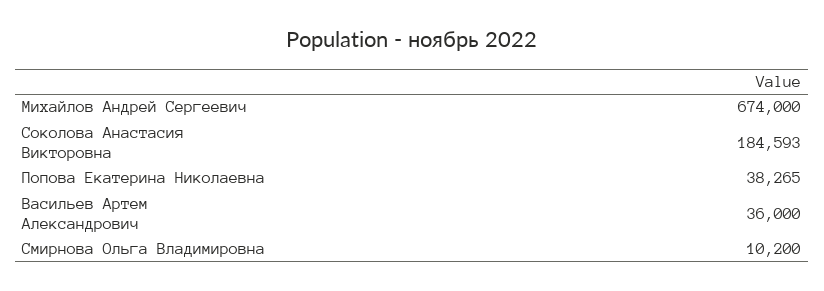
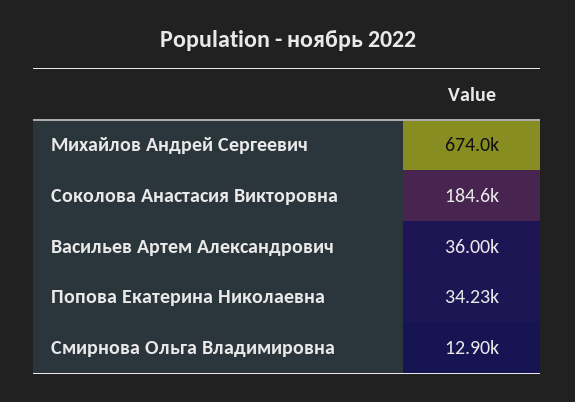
Попова Екатерина Николаевна: 38265 -> 34230
Смирнова Ольга Владимировна: 10200 -> 12900

